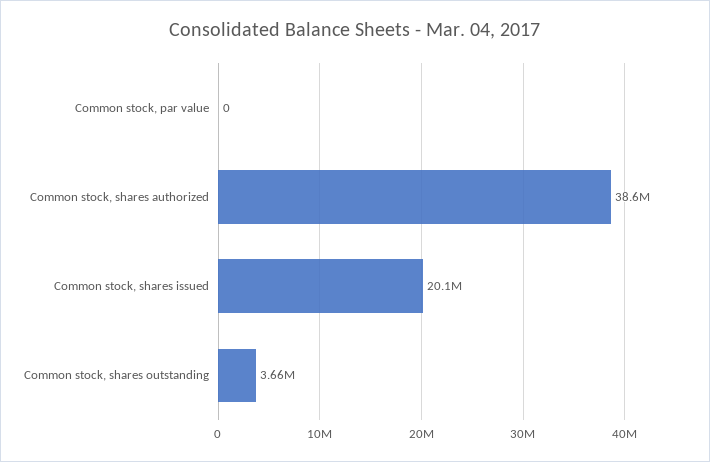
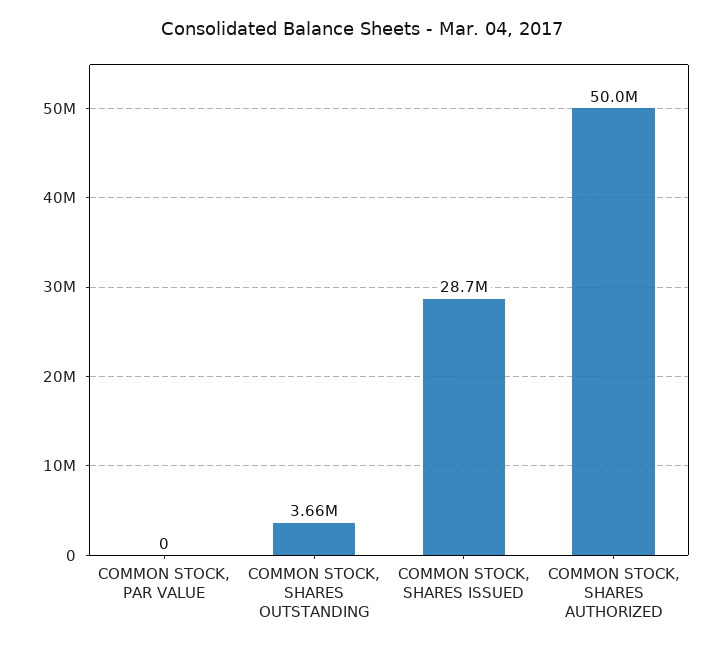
Common stock, shares authorized: 38600000 -> 50000000
Common stock, shares issued: 20100000 -> 28700000

